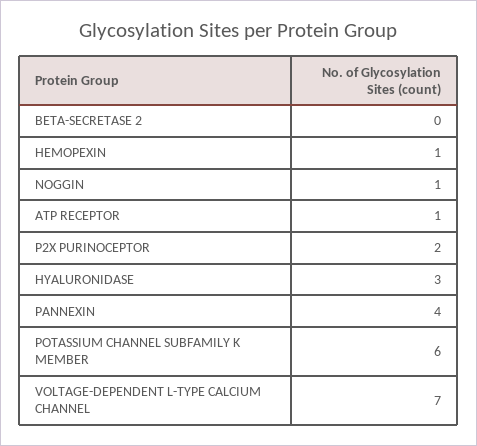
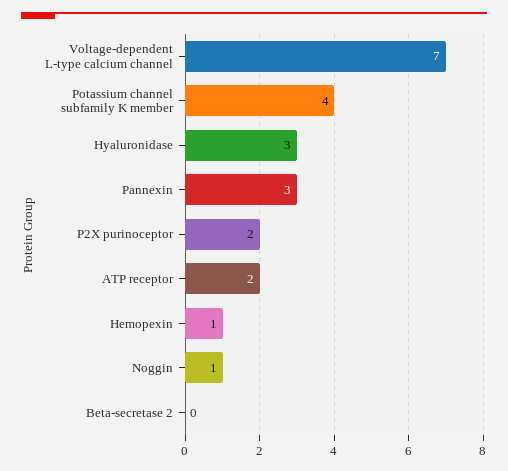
ATP RECEPTOR: 1 -> 2
PANNEXIN: 4 -> 3
POTASSIUM CHANNEL SUBFAMILY K MEMBER: 6 -> 4

